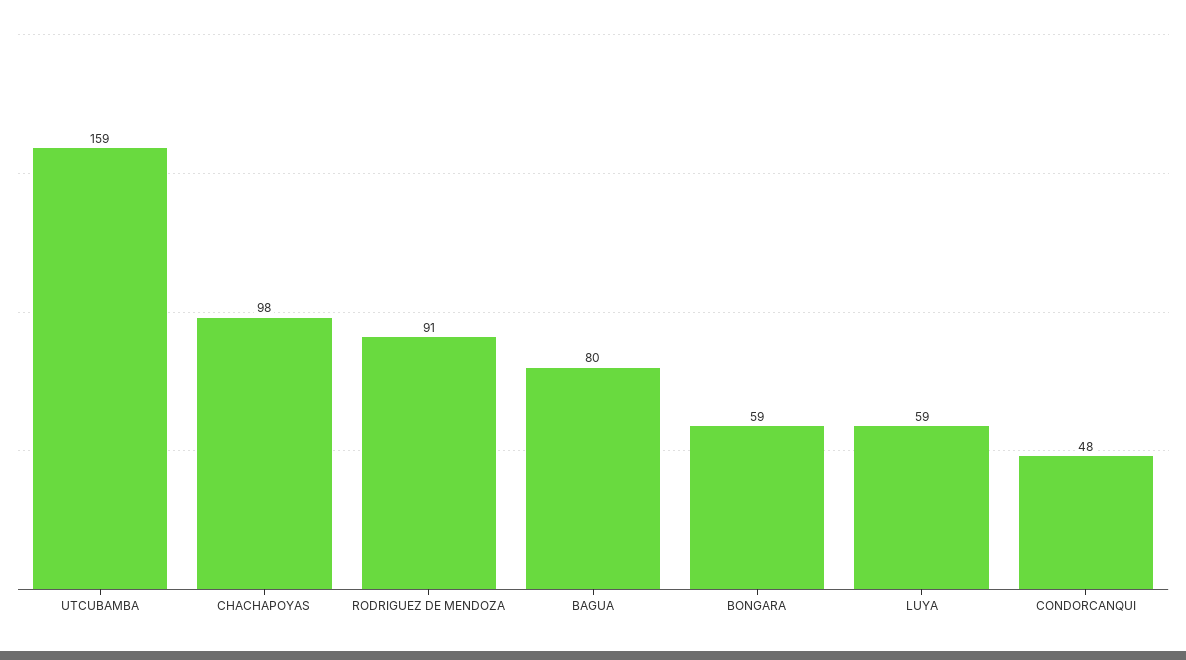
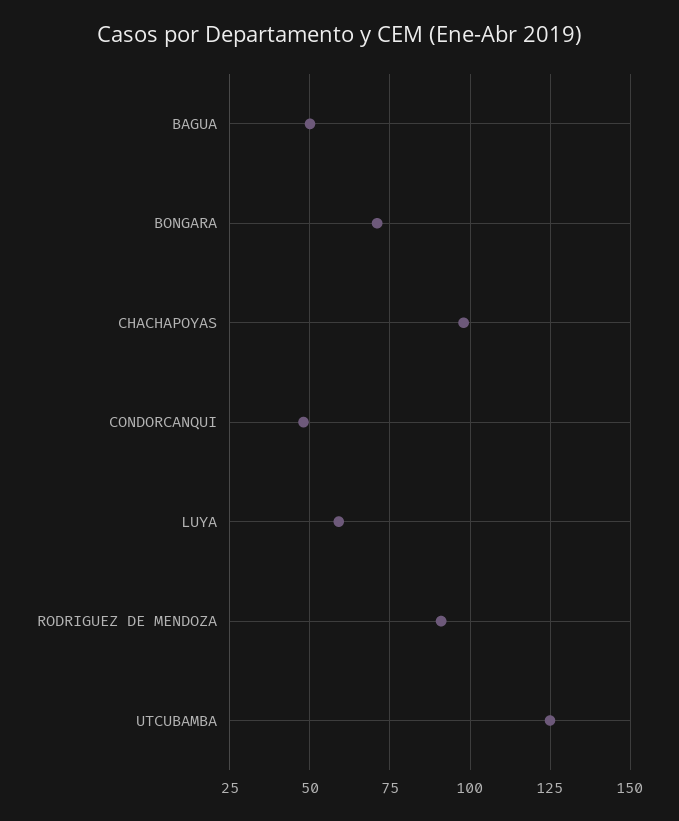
UTCUBAMBA: 159 -> 125
BAGUA: 80 -> 50
BONGARA: 59 -> 70

